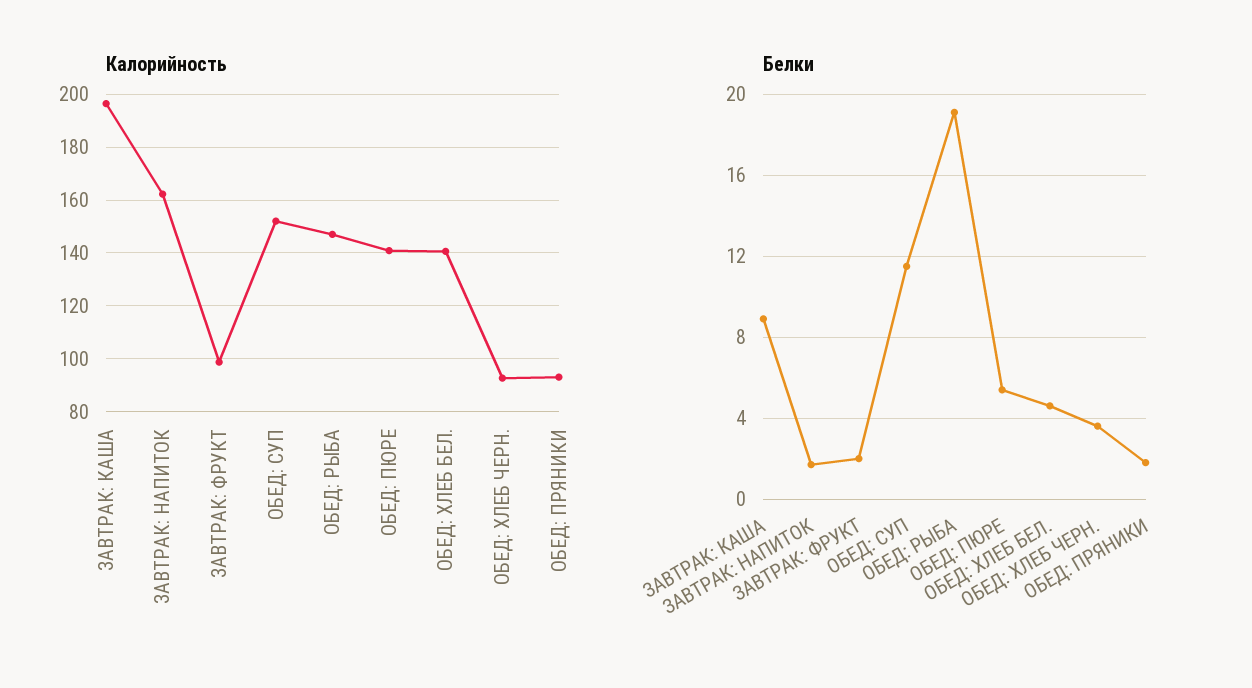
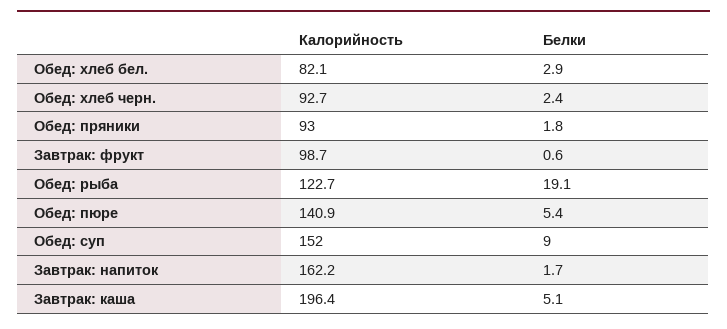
Калорийность, ОБЕД: РЫБА: 147.5 -> 122.7
Калорийность, ОБЕД: ХЛЕБ БЕЛ.: 140 -> 82.1
Белки, ЗАВТРАК: КАША: 9 -> 5.1
Белки, ЗАВТРАК: ФРУКТ: 2 -> 0.6
Белки, ОБЕД: СУП: 11.5 -> 9
Белки, ОБЕД: ХЛЕБ БЕЛ.: 4.5 -> 2.9
Белки, ОБЕД: ХЛЕБ ЧЕРН.: 3.5 -> 2.4

